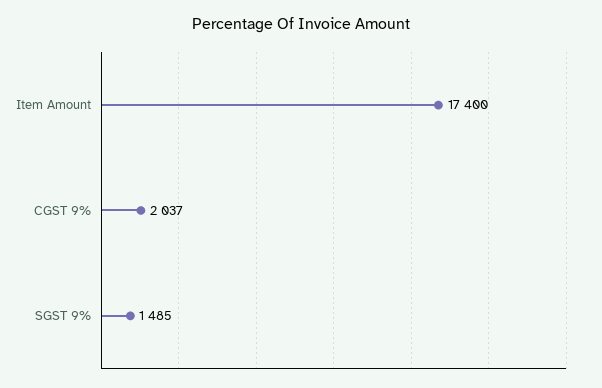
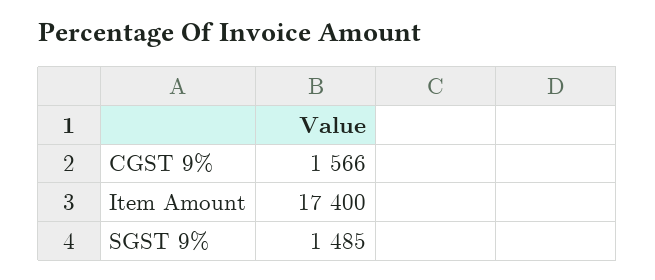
CGST 9%: 2037 -> 1566

